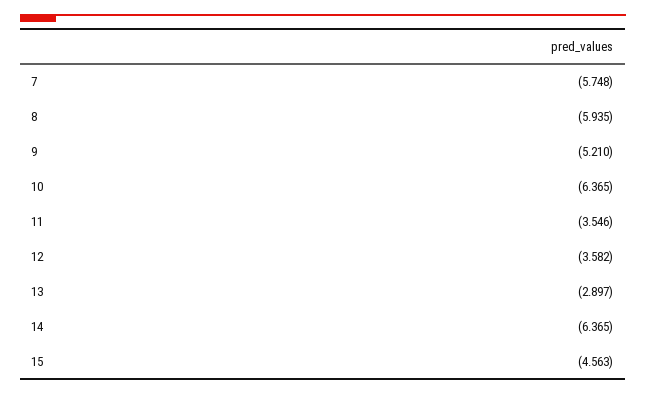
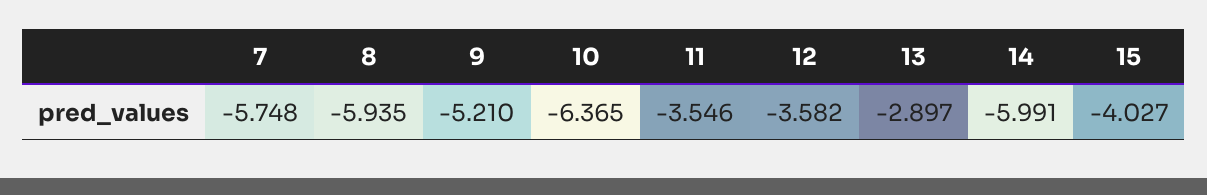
14: -6.365 -> -5.991
15: -4.563 -> -4.027

